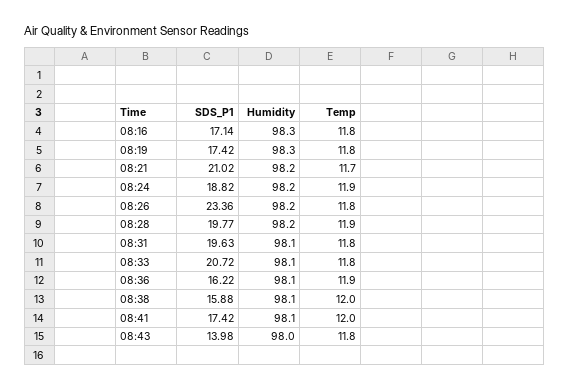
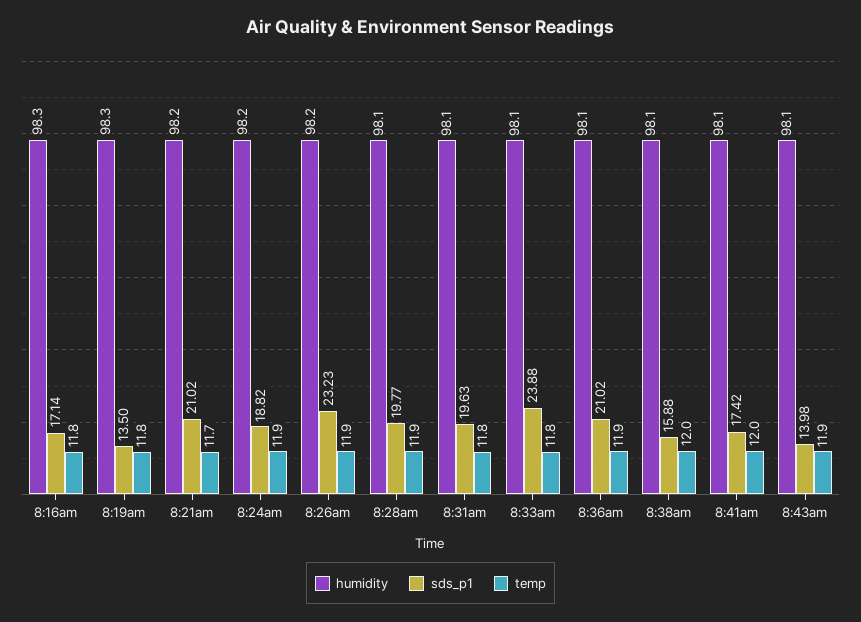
SDS_P1, 08:19: 17.42 -> 13.5
SDS_P1, 08:26: 23.36 -> 23.23
Temp, 08:26: 11.8 -> 11.9
Humidity, 08:28: 98.2 -> 98.1
SDS_P1, 08:33: 20.72 -> 23.88
SDS_P1, 08:36: 16.22 -> 21.02
Humidity, 08:43: 98 -> 98.1
Temp, 08:43: 11.8 -> 11.9

